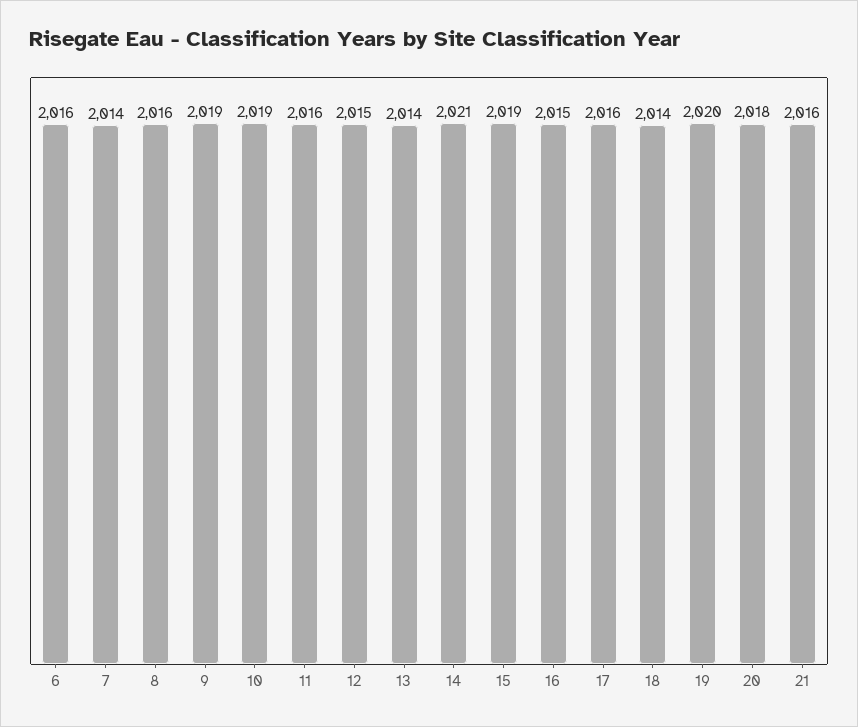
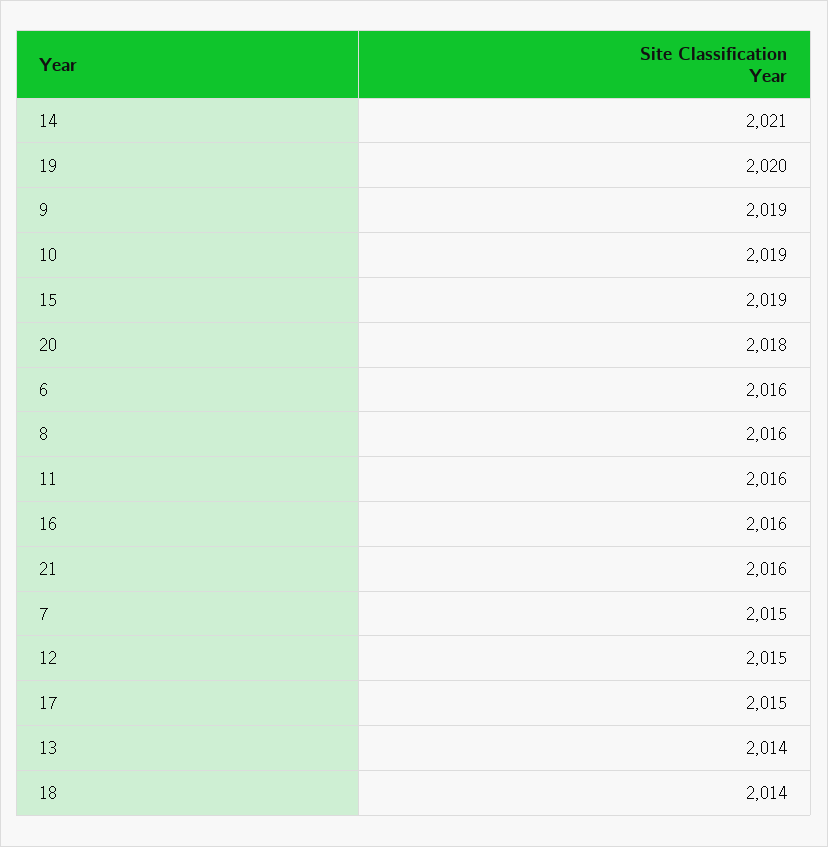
7: 2014 -> 2015
16: 2015 -> 2016
17: 2016 -> 2015

